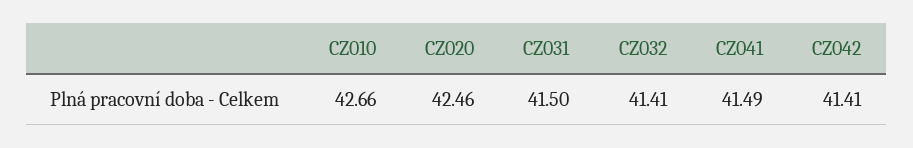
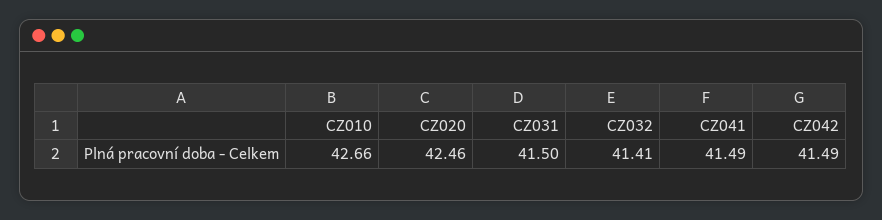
CZ042: 41.41 -> 41.49

